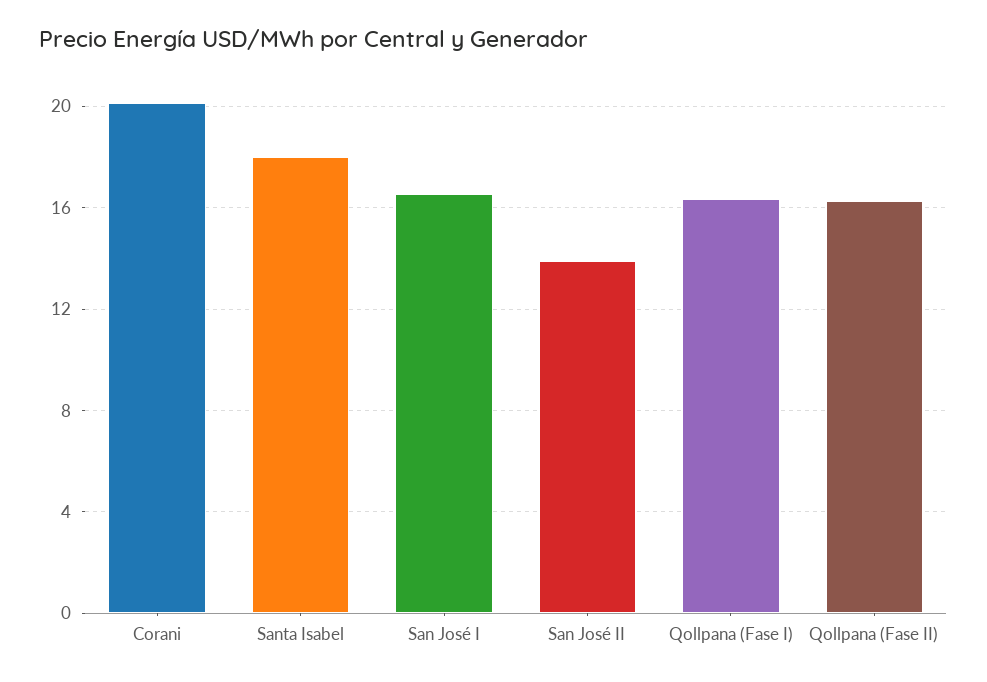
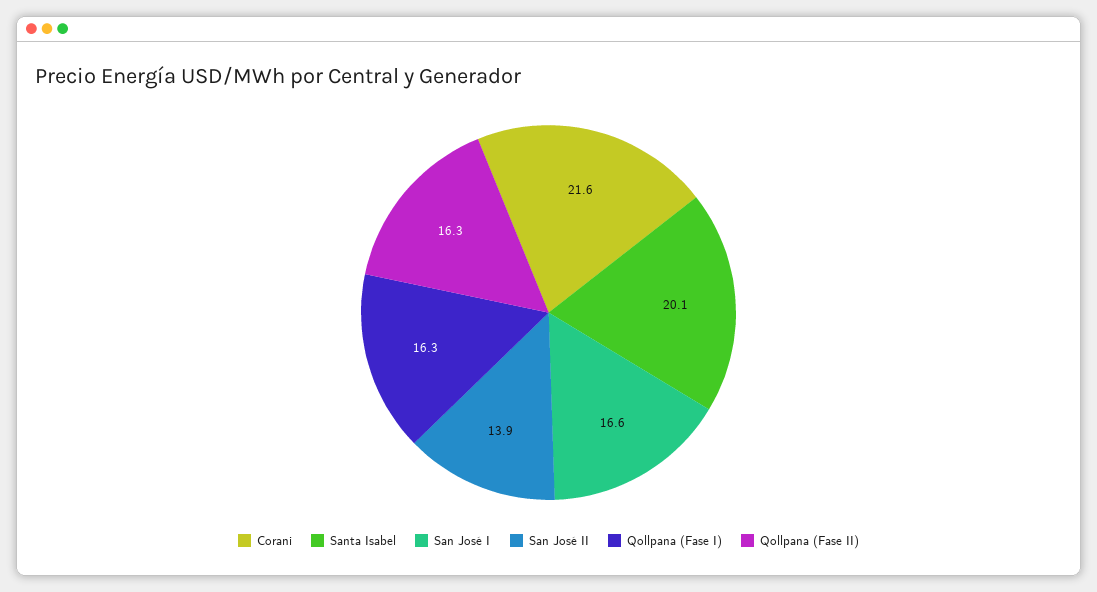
Corani: 20 -> 21.6
Santa Isabel: 18 -> 20.1

